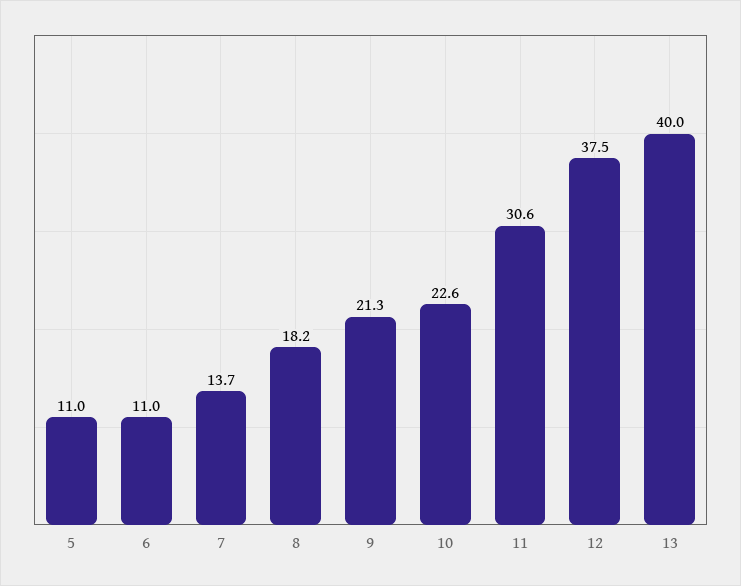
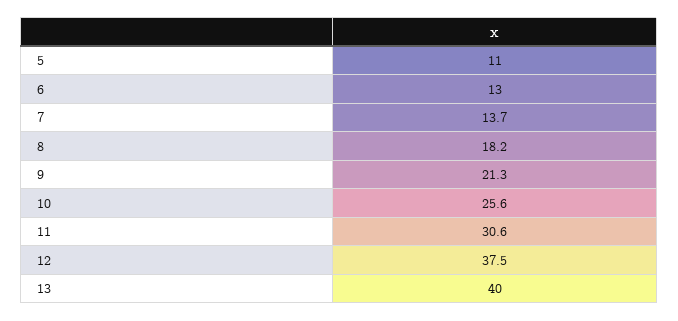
6: 11 -> 13
10: 22.6 -> 25.6

